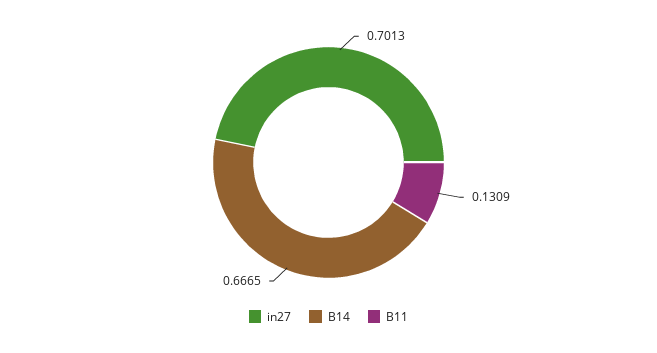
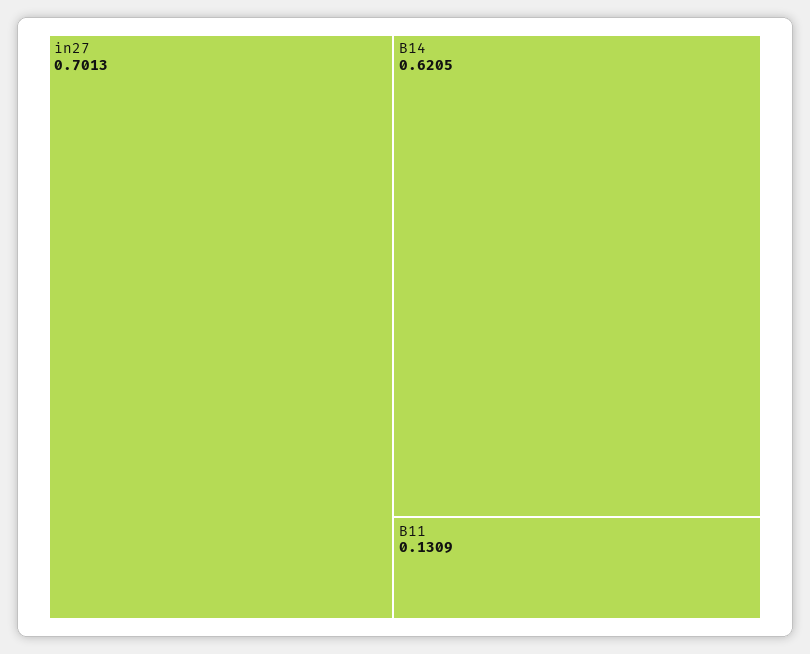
B14: 0.6665 -> 0.6205

